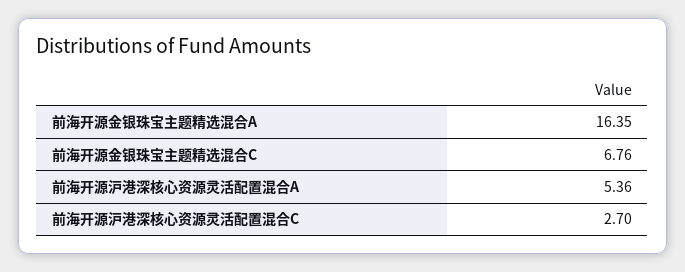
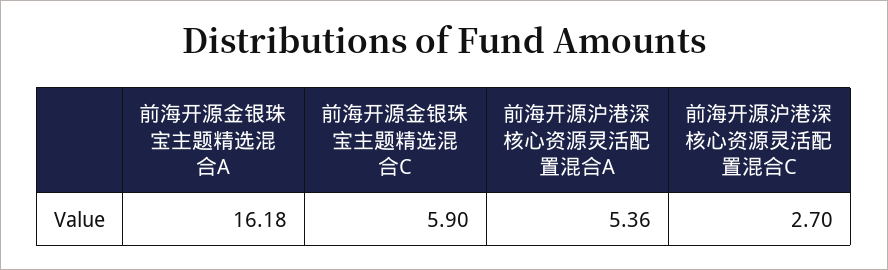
前海开源金银珠宝主题精选混合A: 16.35 -> 16.18
前海开源金银珠宝主题精选混合C: 6.76 -> 5.9

